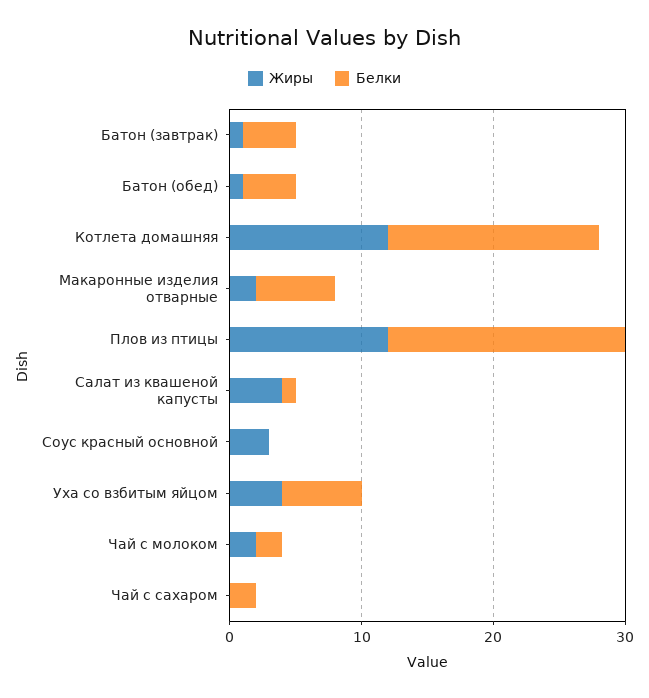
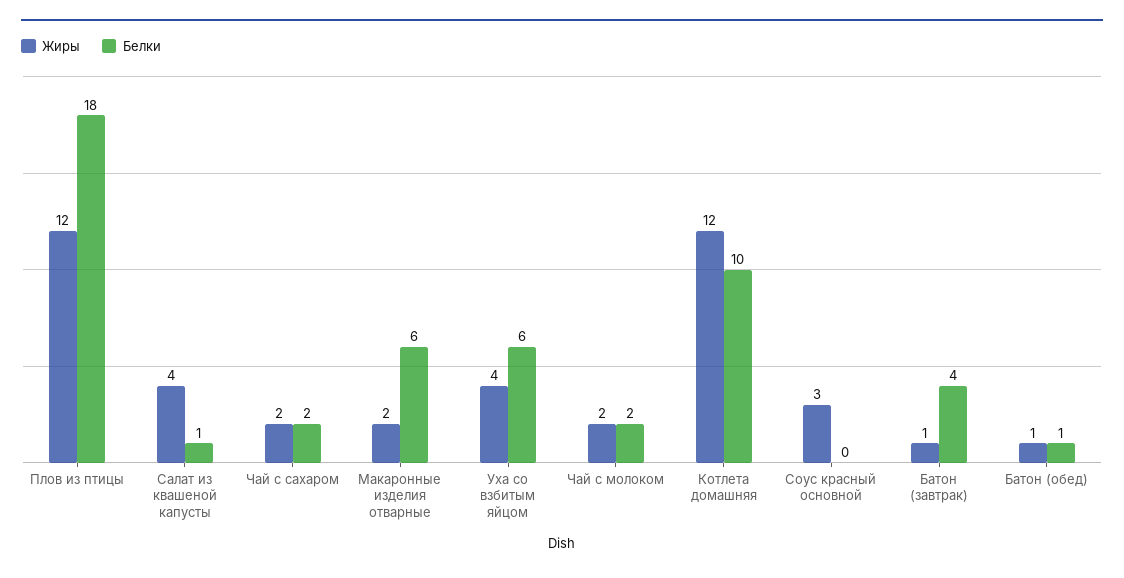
Белки, Батон (обед): 4 -> 1
Белки, Котлета домашняя: 16 -> 10
Жиры, Чай с сахаром: 0 -> 2

